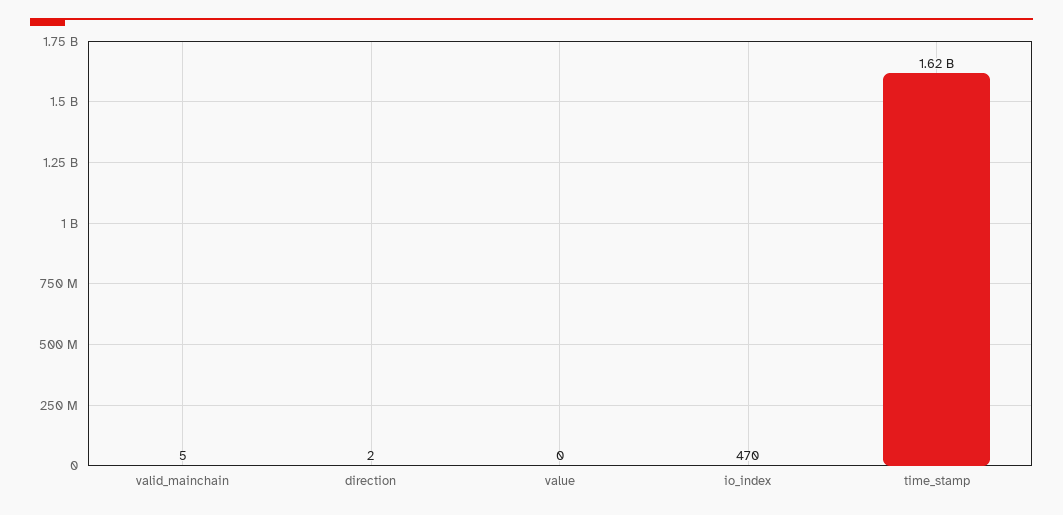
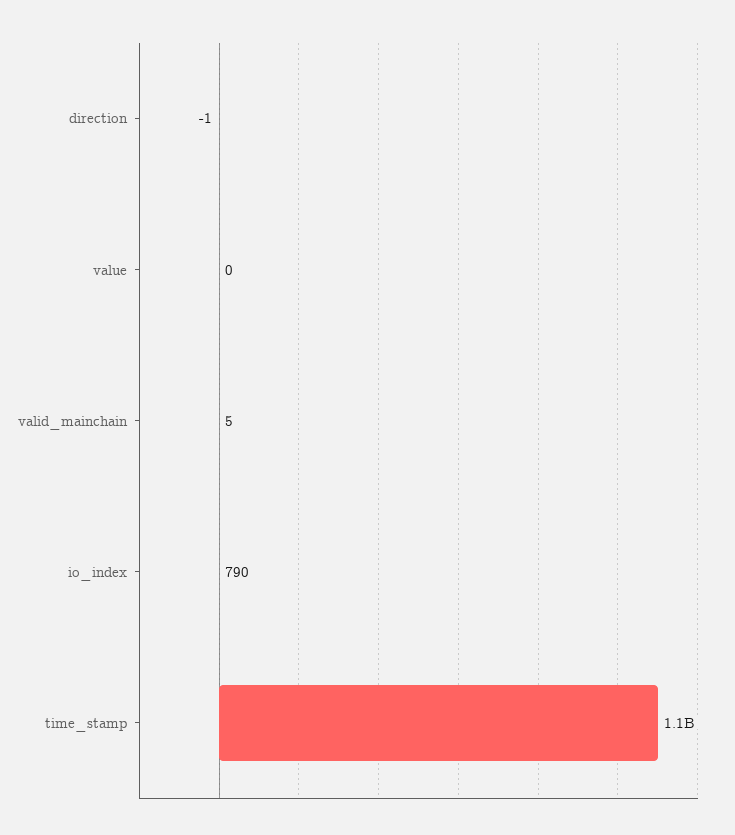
direction: 2 -> -1
io_index: 470 -> 790
time_stamp: 1620000000 -> 1100000000

